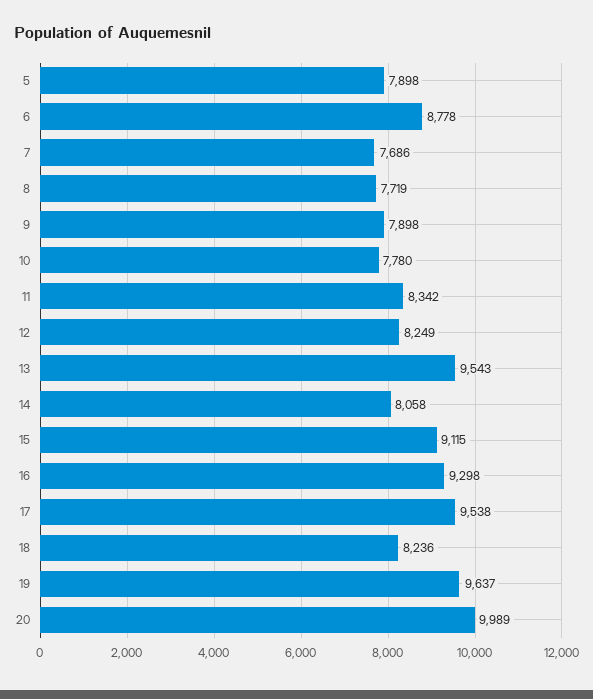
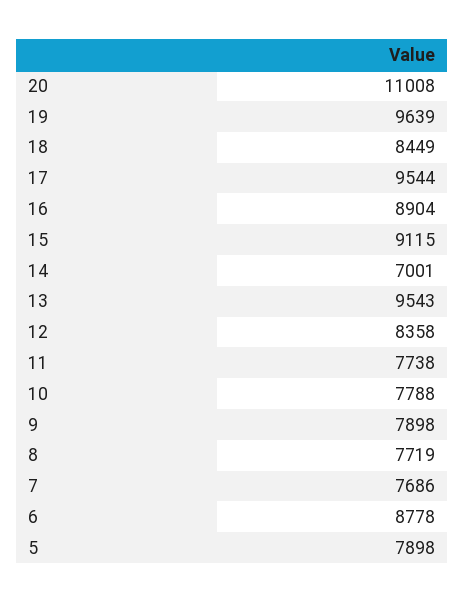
10: 7780 -> 7788
11: 8342 -> 7738
12: 8249 -> 8358
14: 8058 -> 7001
16: 9298 -> 8904
17: 9538 -> 9544
18: 8236 -> 8449
19: 9637 -> 9639
20: 9989 -> 11008

